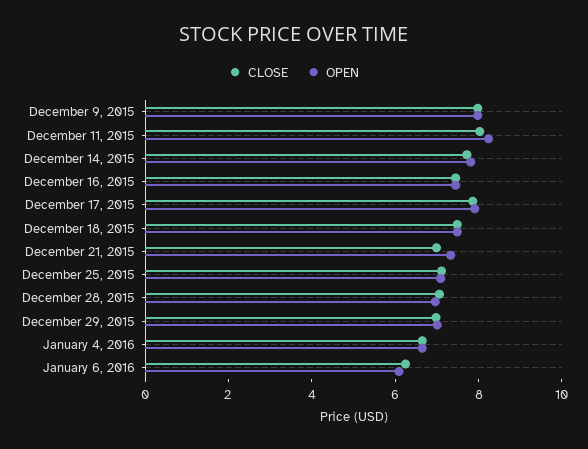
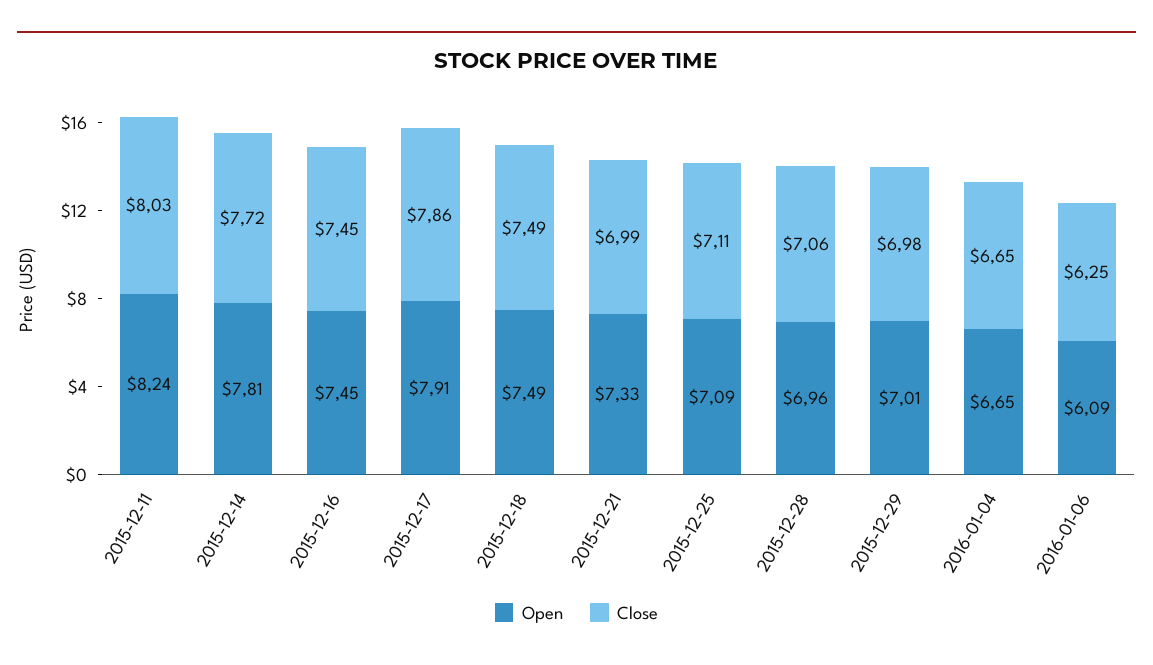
CLOSE, December 9, 2015: 8 -> none
OPEN, December 9, 2015: 8 -> none

